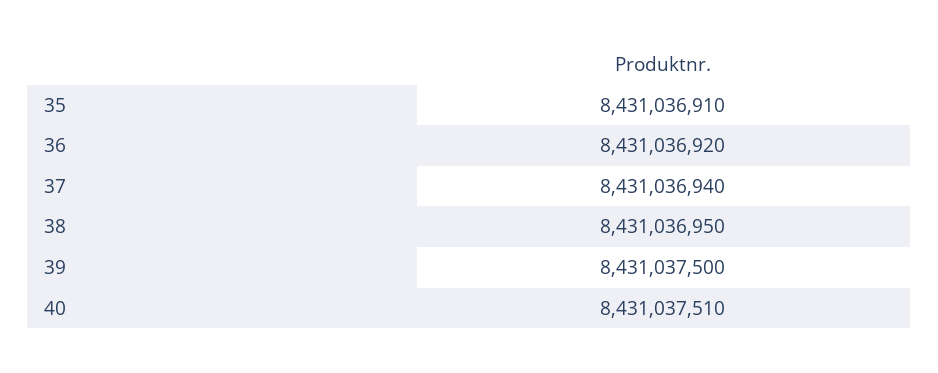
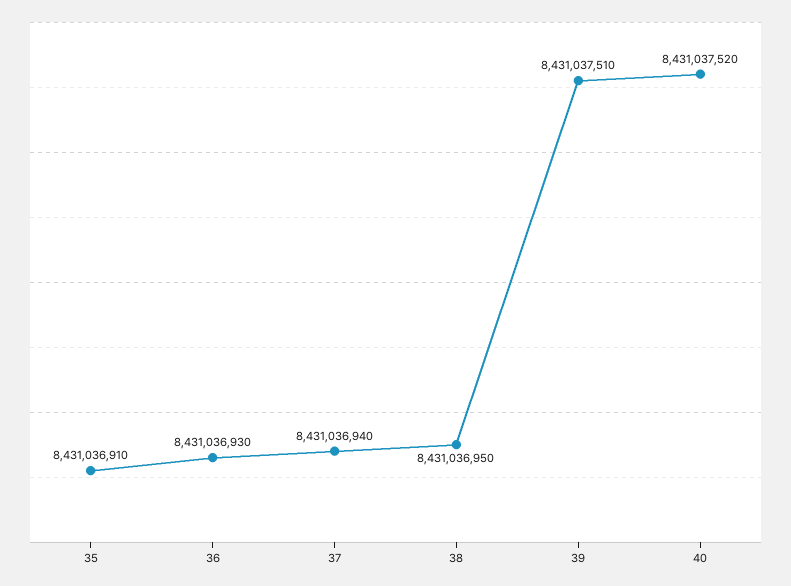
36: 8431036920 -> 8431036930
39: 8431037500 -> 8431037510
40: 8431037510 -> 8431037520

